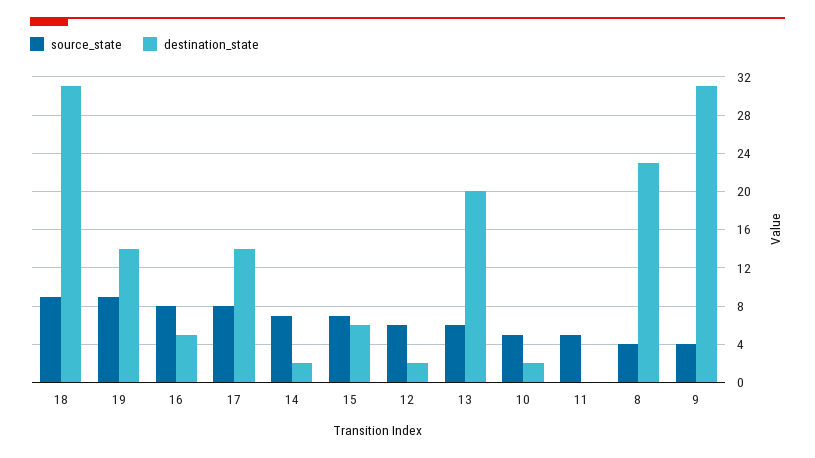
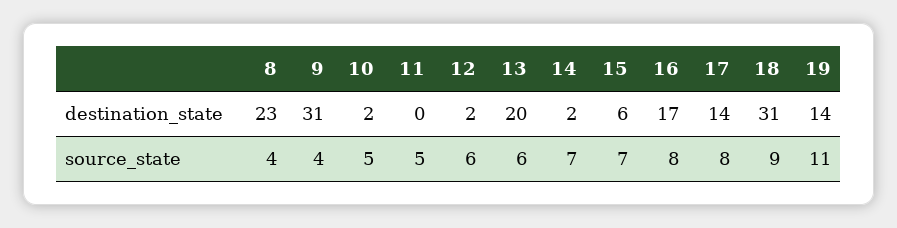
source_state, 19: 9 -> 11
destination_state, 16: 5 -> 17

